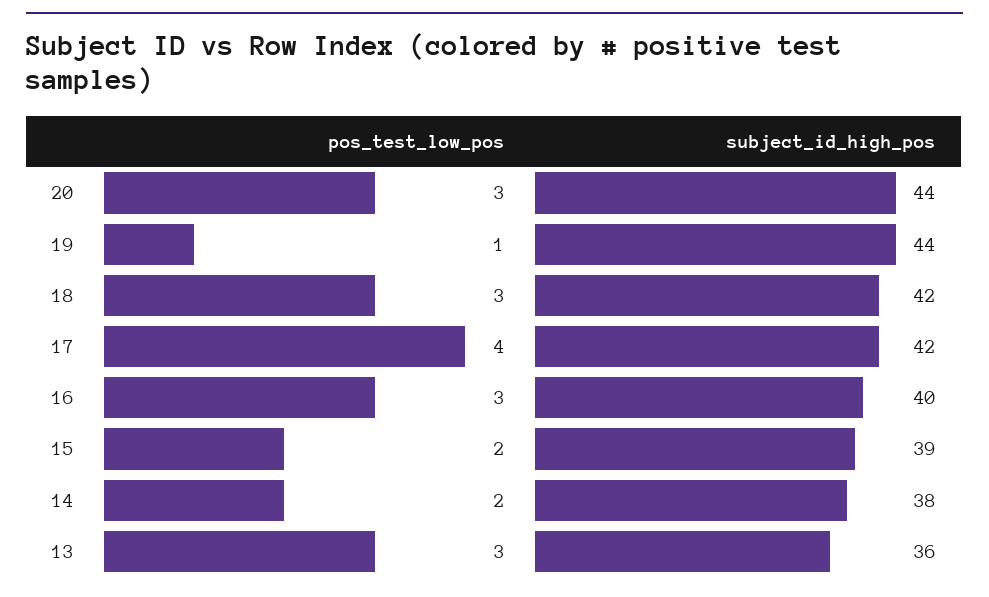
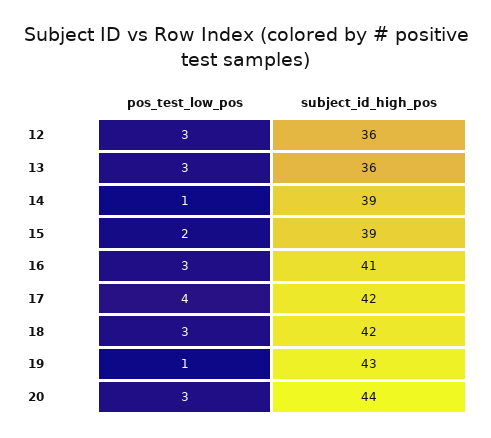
subject_id_high_pos, 19: 44 -> 43
subject_id_high_pos, 16: 40 -> 41
pos_test_low_pos, 14: 2 -> 1
subject_id_high_pos, 14: 38 -> 39
pos_test_low_pos, 12: none -> 3
subject_id_high_pos, 12: none -> 36

